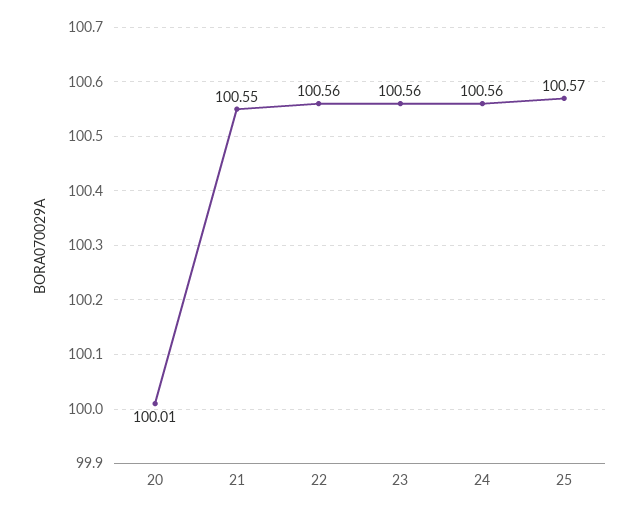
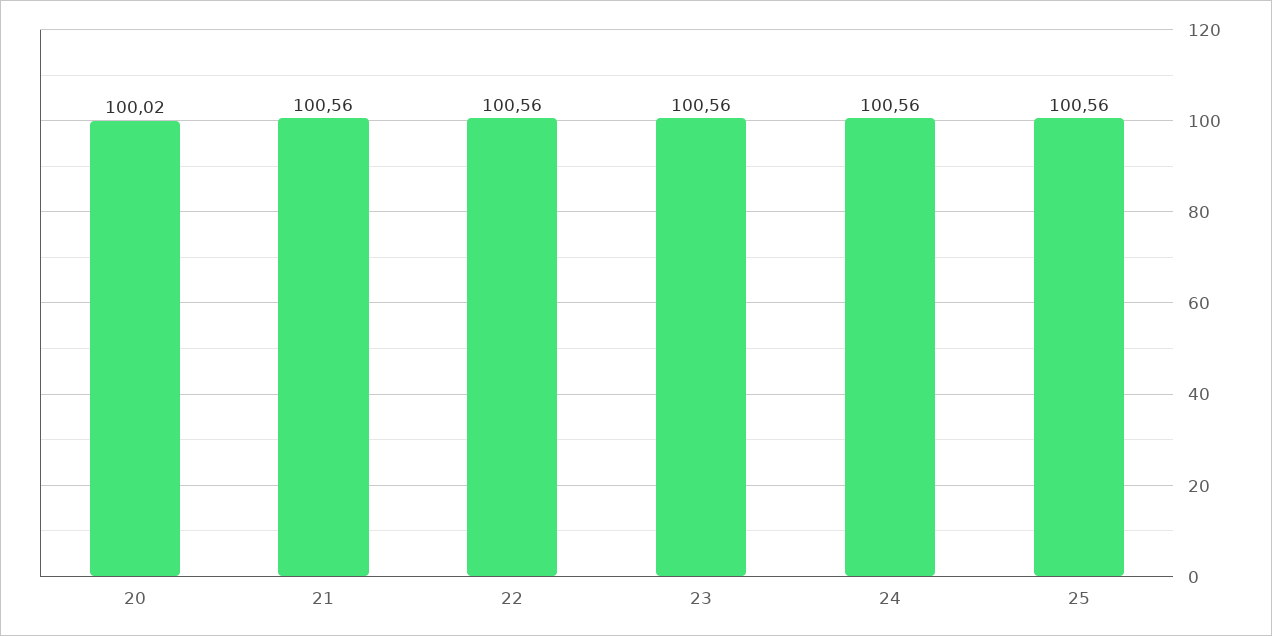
20: 100.01 -> 100.02
21: 100.55 -> 100.56
25: 100.57 -> 100.56

